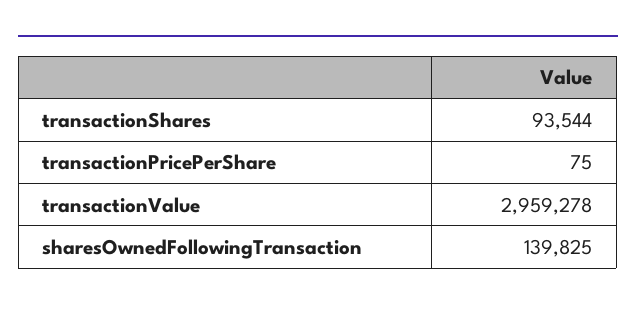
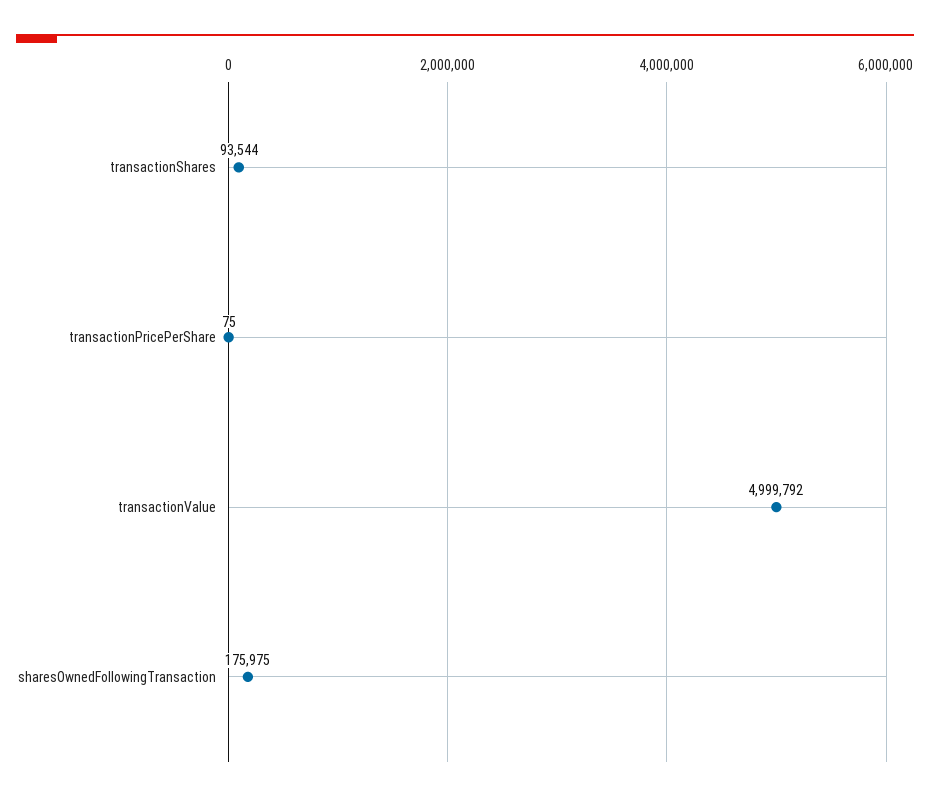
transactionValue: 2959278 -> 4999792
sharesOwnedFollowingTransaction: 139825 -> 175975

